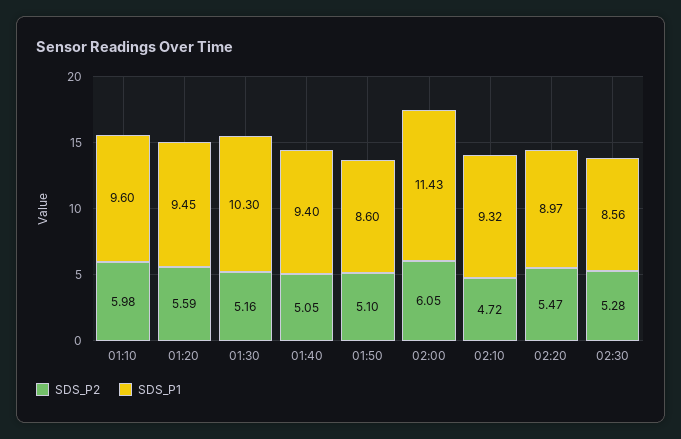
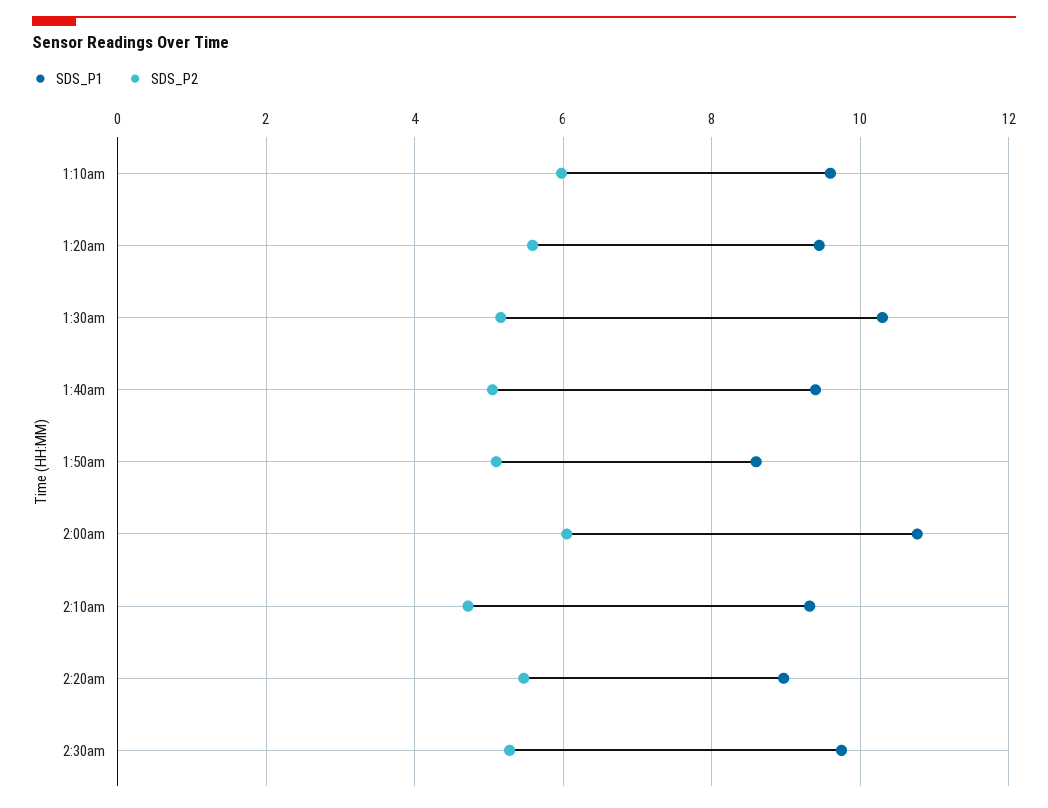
SDS_P1, 02:00: 11.43 -> 10.8
SDS_P1, 02:30: 8.56 -> 9.8

